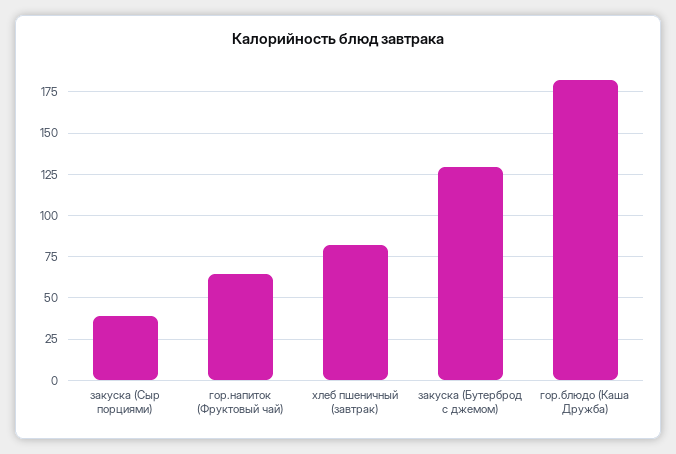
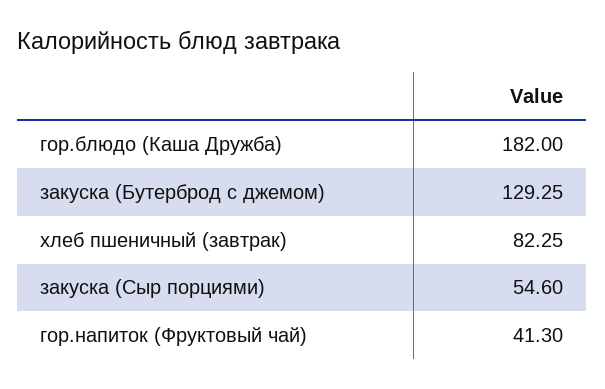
закуска (Сыр порциями): 40 -> 54.6
гор.напиток (Фруктовый чай): 65 -> 41.3

